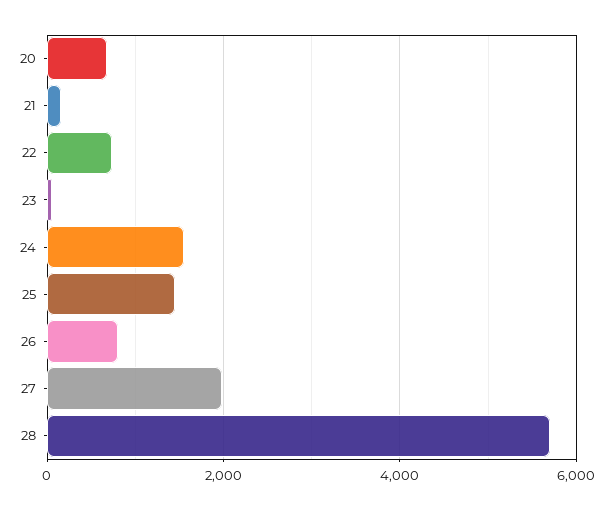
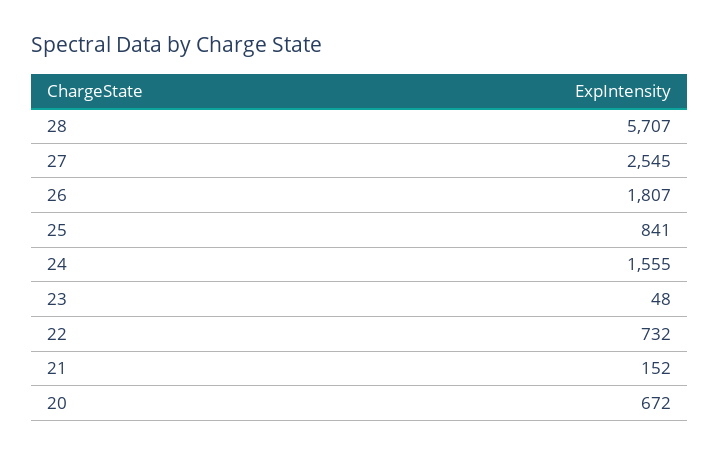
25: 1400 -> 841
26: 800 -> 1807
27: 2000 -> 2545

